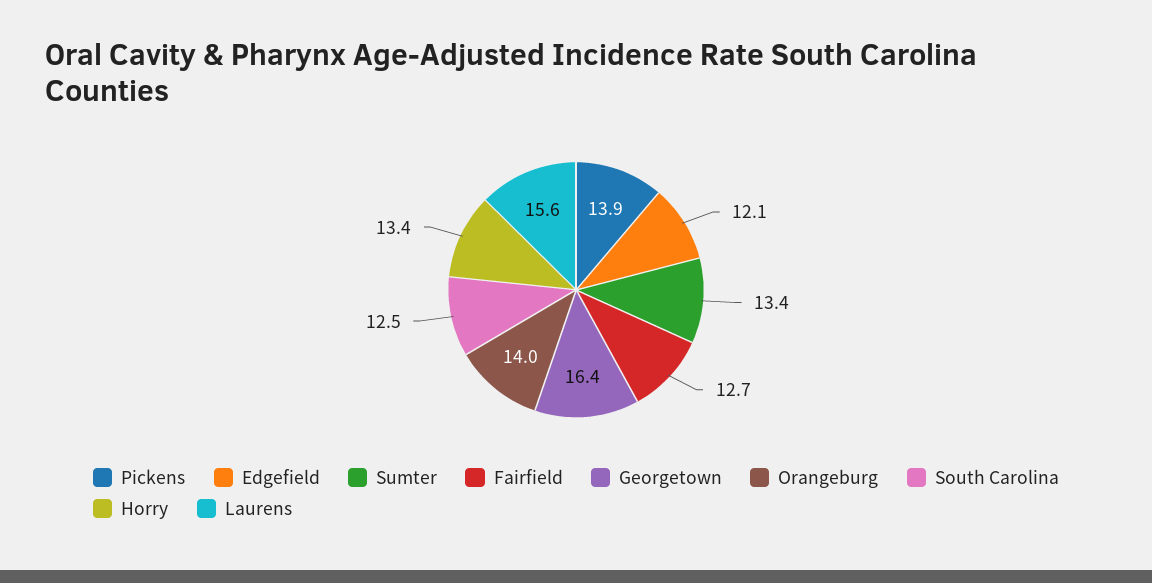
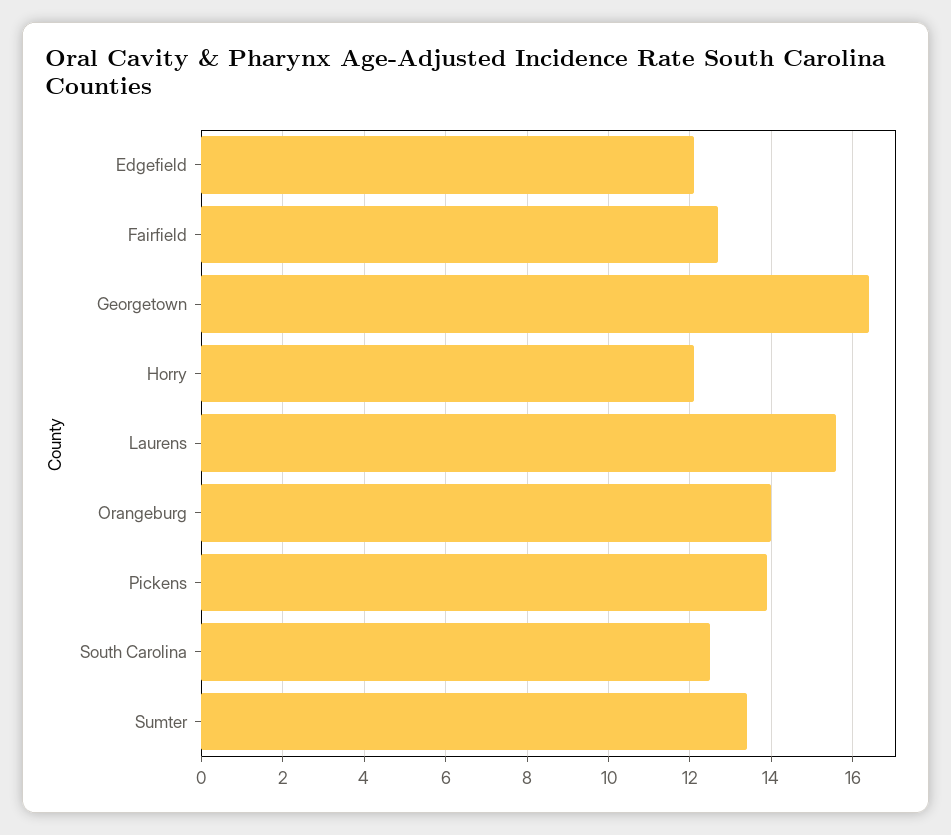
Horry: 13.4 -> 12

